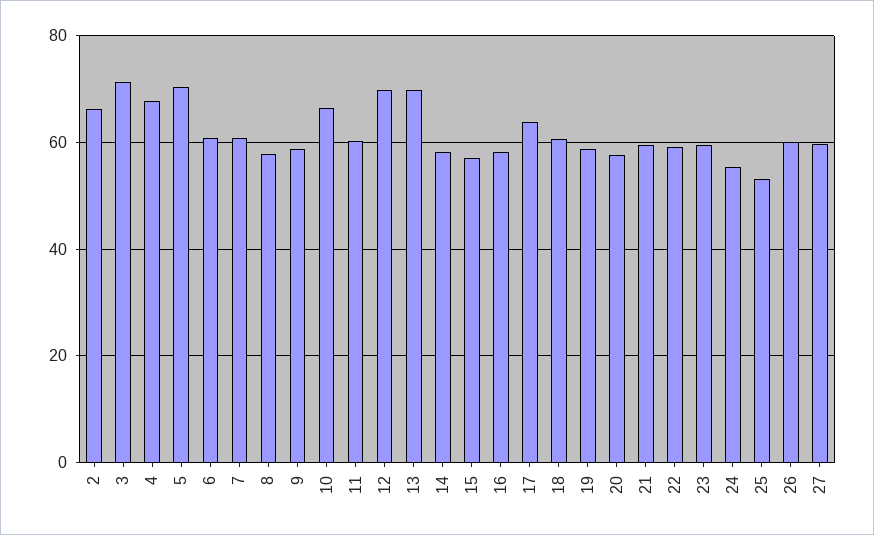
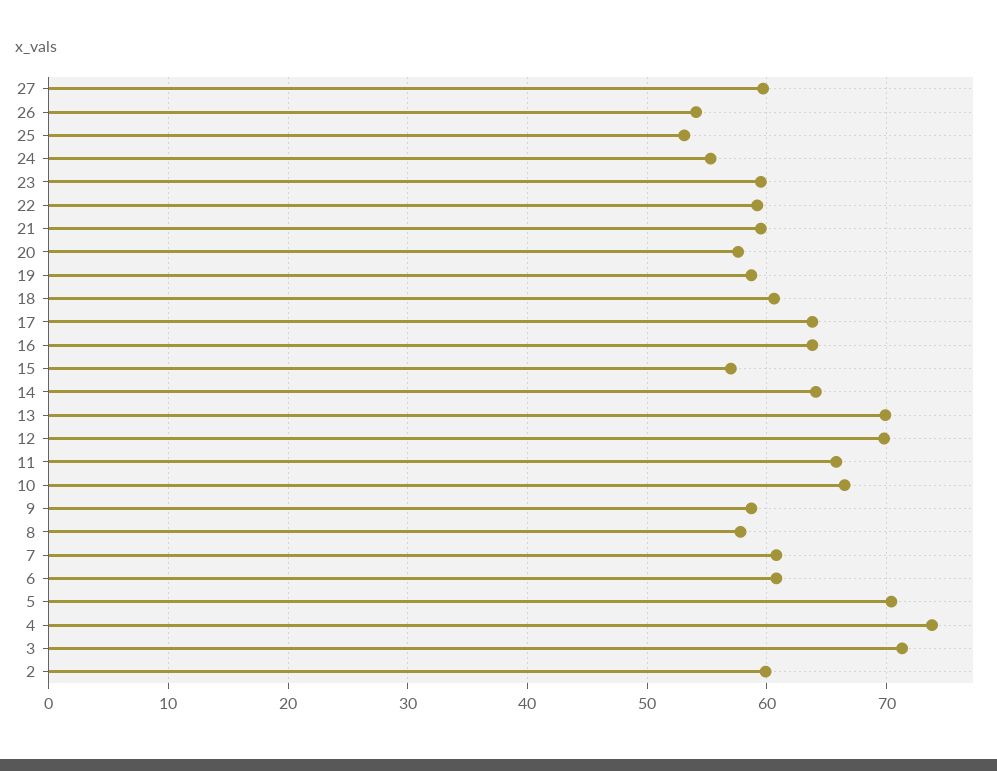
2: 66 -> 60
4: 68 -> 74
11: 60 -> 66
14: 58 -> 64
16: 58 -> 64
26: 60 -> 54

